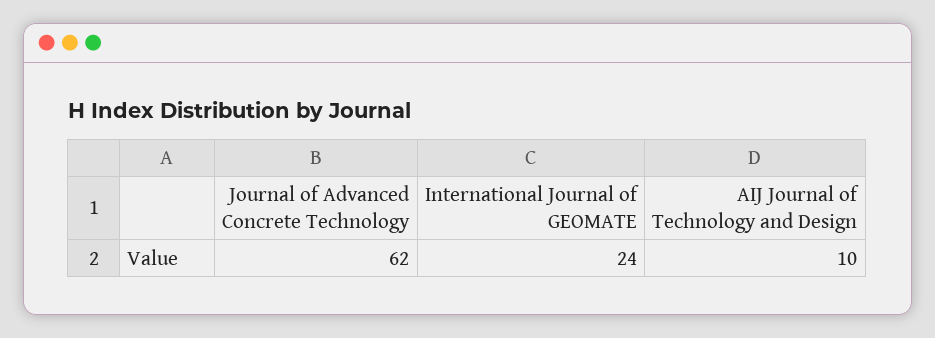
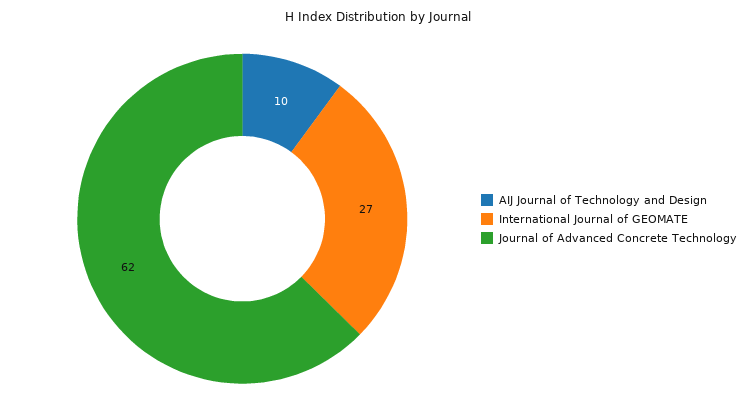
International Journal of GEOMATE: 24 -> 27

